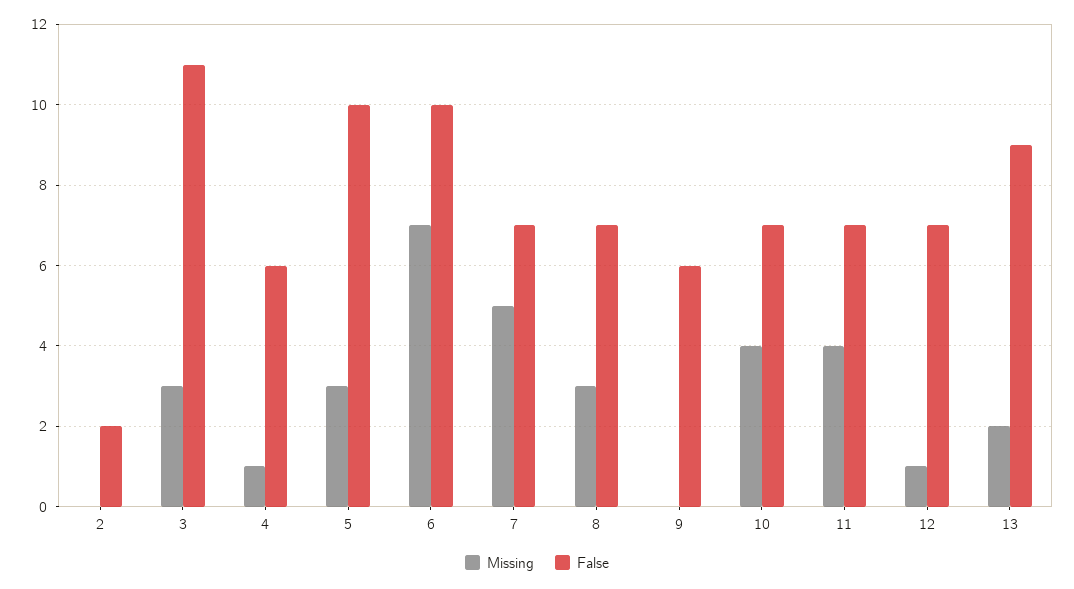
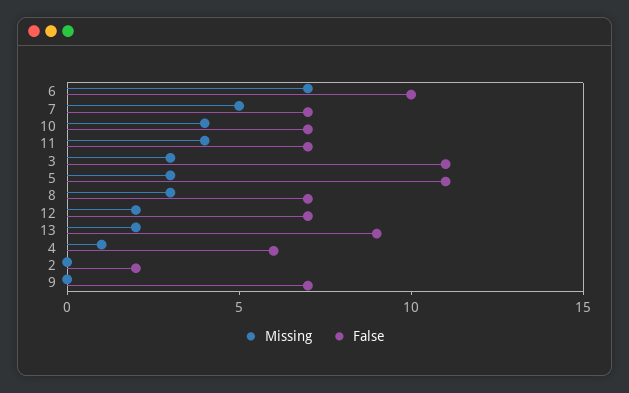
False, 5: 10 -> 11
False, 9: 6 -> 7
Missing, 12: 1 -> 2

